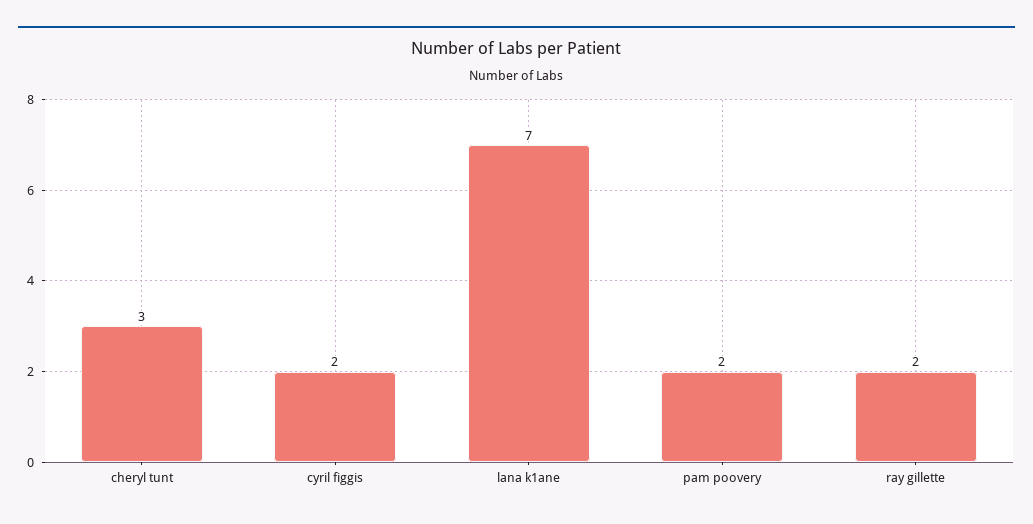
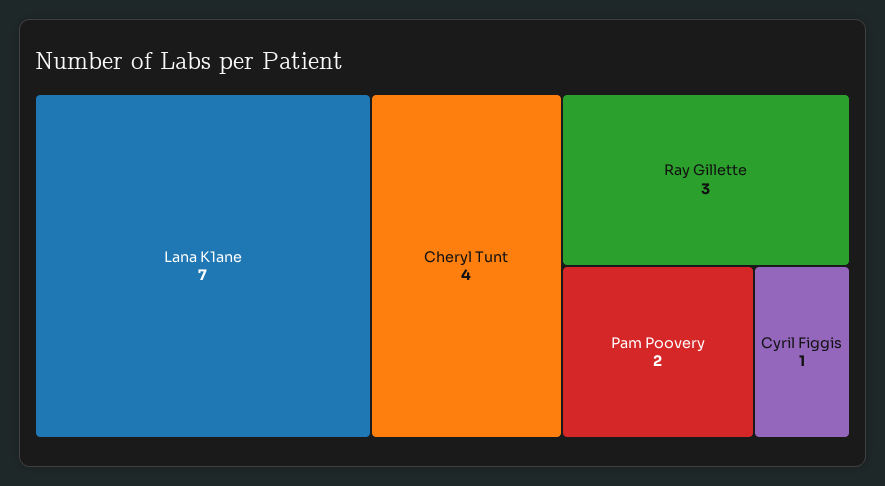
cheryl tunt: 3 -> 4
cyril figgis: 2 -> 1
ray gillette: 2 -> 3

